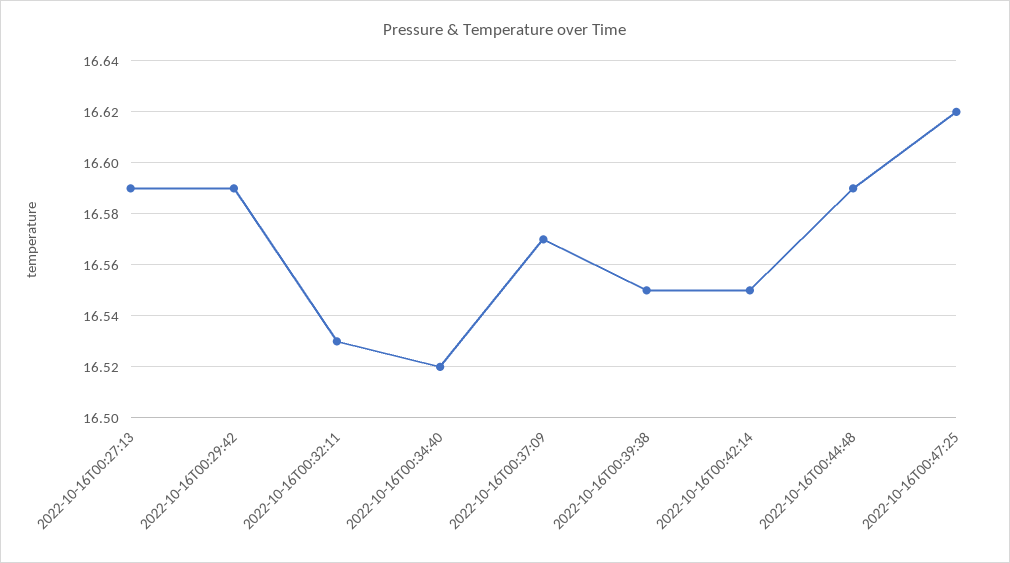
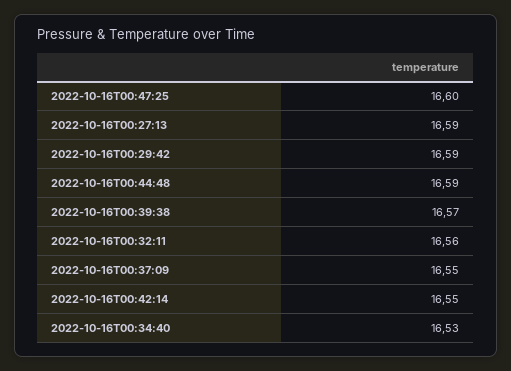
2022-10-16T00:32:11: 16.53 -> 16.56
2022-10-16T00:34:40: 16.52 -> 16.53
2022-10-16T00:37:09: 16.57 -> 16.55
2022-10-16T00:39:38: 16.55 -> 16.57
2022-10-16T00:47:25: 16.62 -> 16.6

